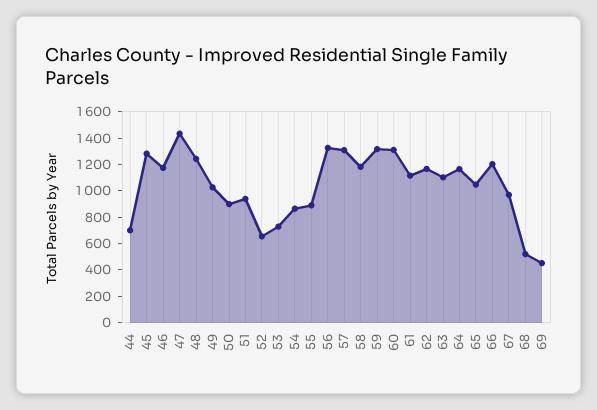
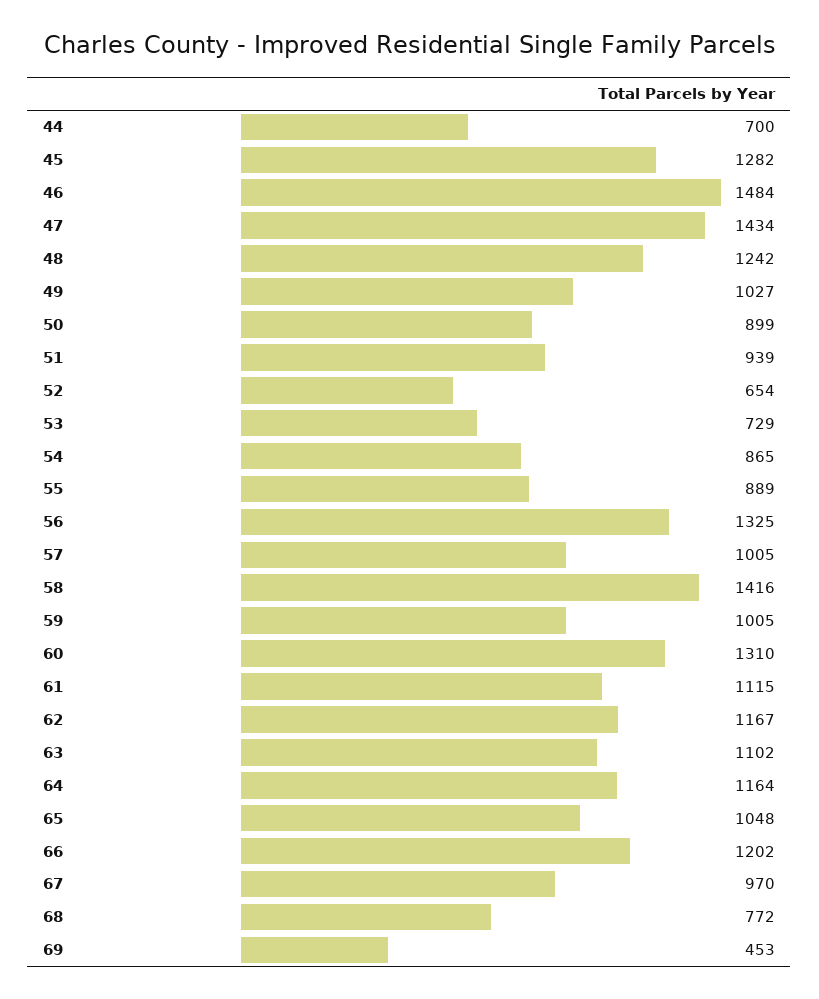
46: 1200 -> 1484
57: 1300 -> 1005
58: 1200 -> 1416
59: 1300 -> 1005
68: 500 -> 772

